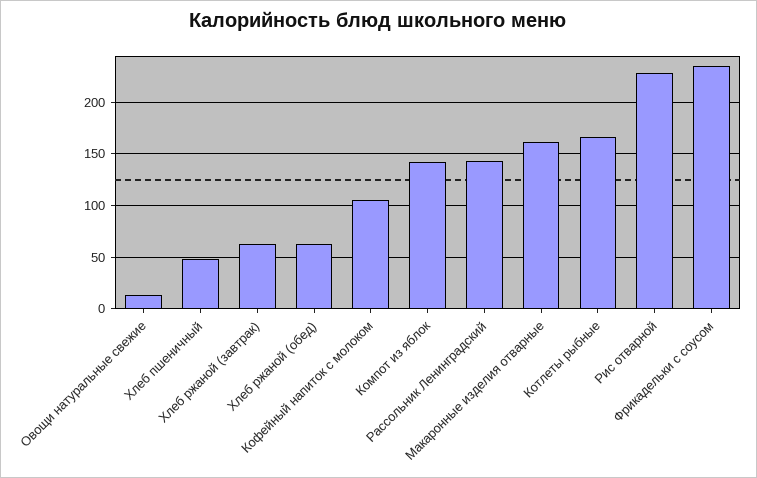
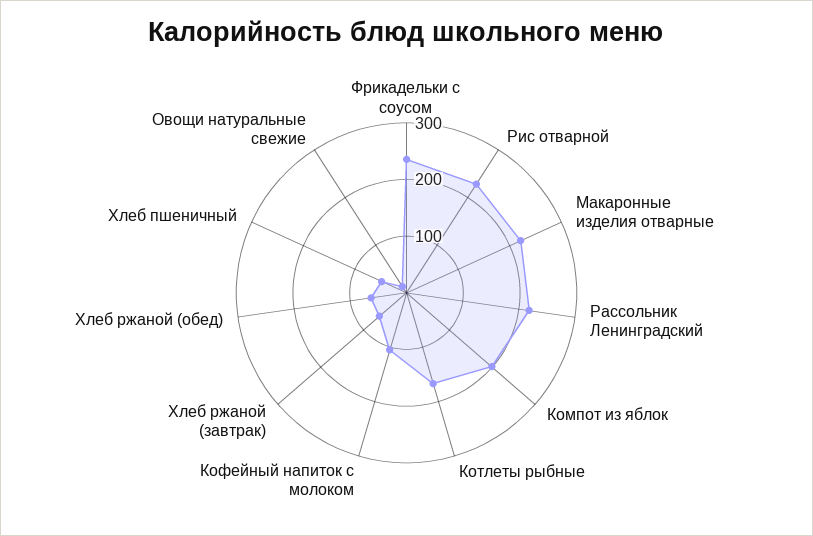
Компот из яблок: 140 -> 200
Рассольник Ленинградский: 140 -> 220
Макаронные изделия отварные: 160 -> 220

